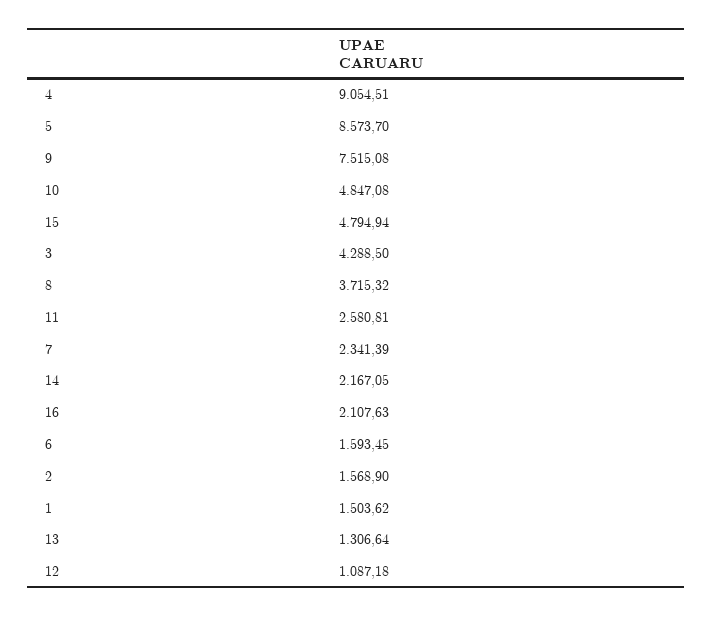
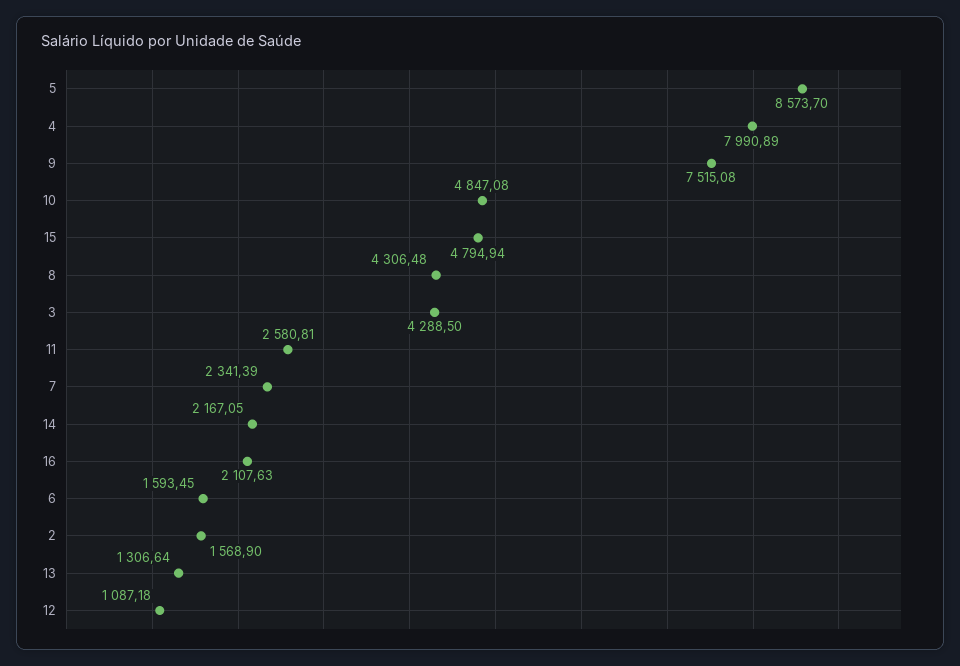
4: 9054.51 -> 7990.89
8: 3715.32 -> 4306.48
1: 1503.62 -> none

